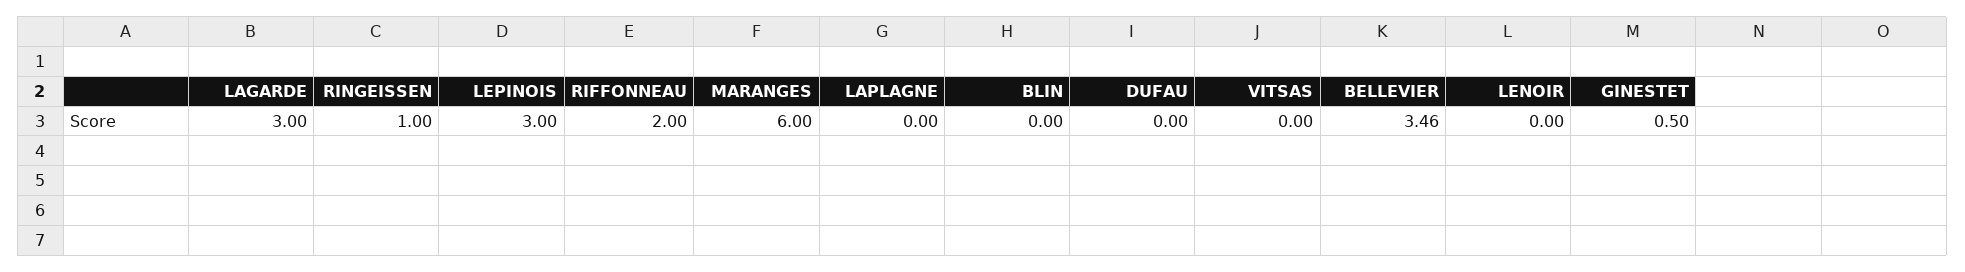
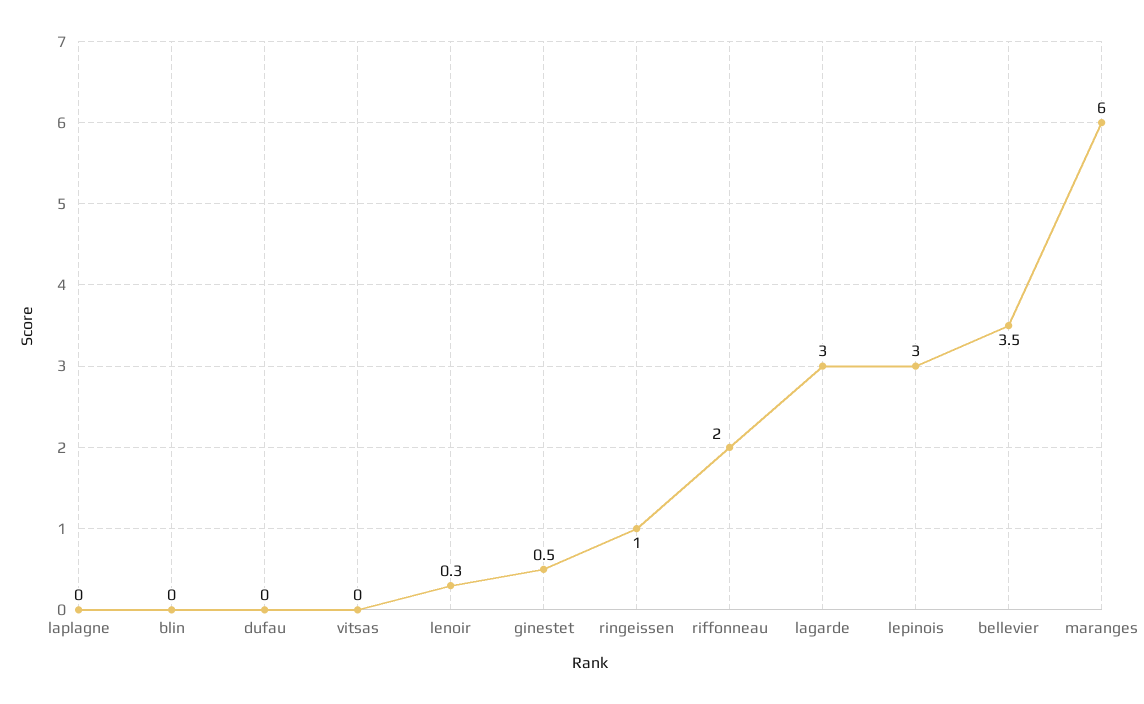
LENOIR: 0 -> 0.3

